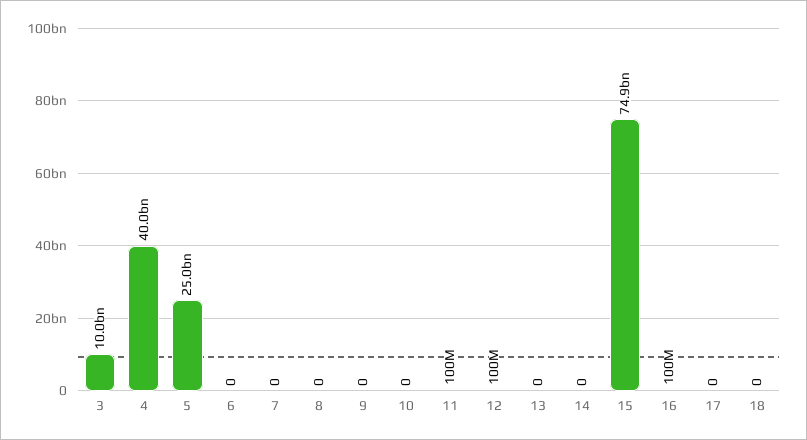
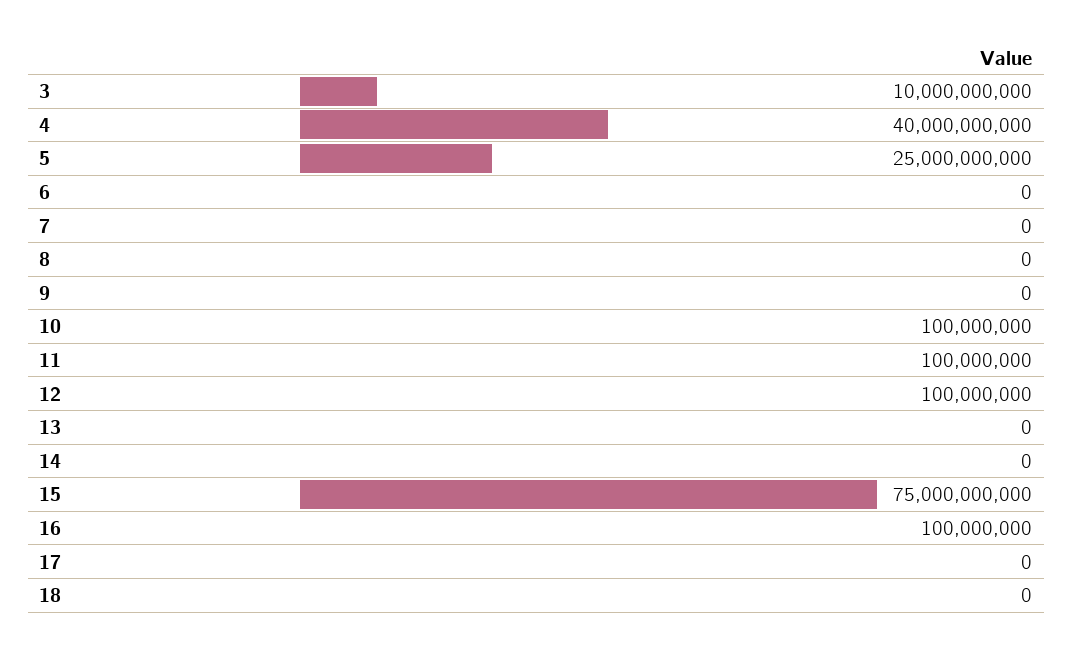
10: 0 -> 100000000
15: 74900000000 -> 75000000000

